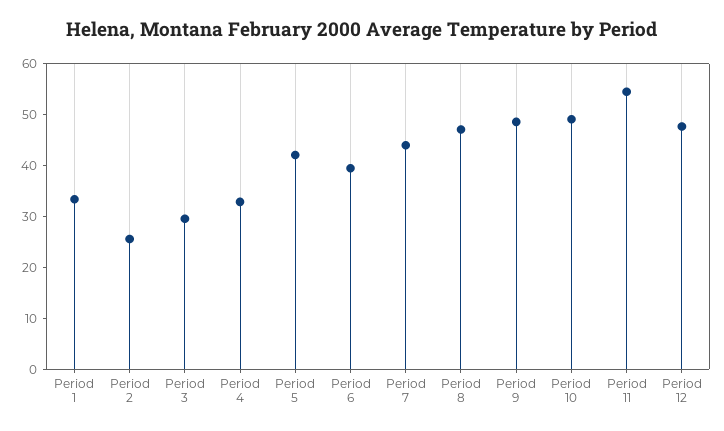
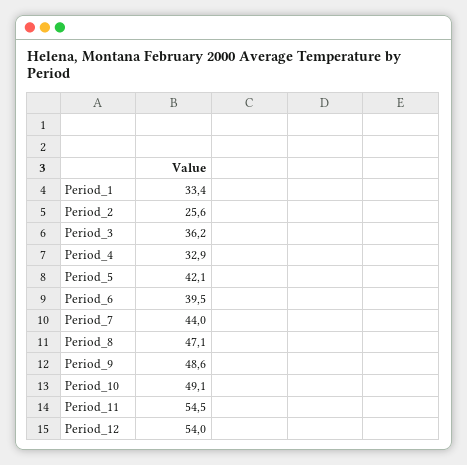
Period 3: 30 -> 36.2
Period 12: 48 -> 54

